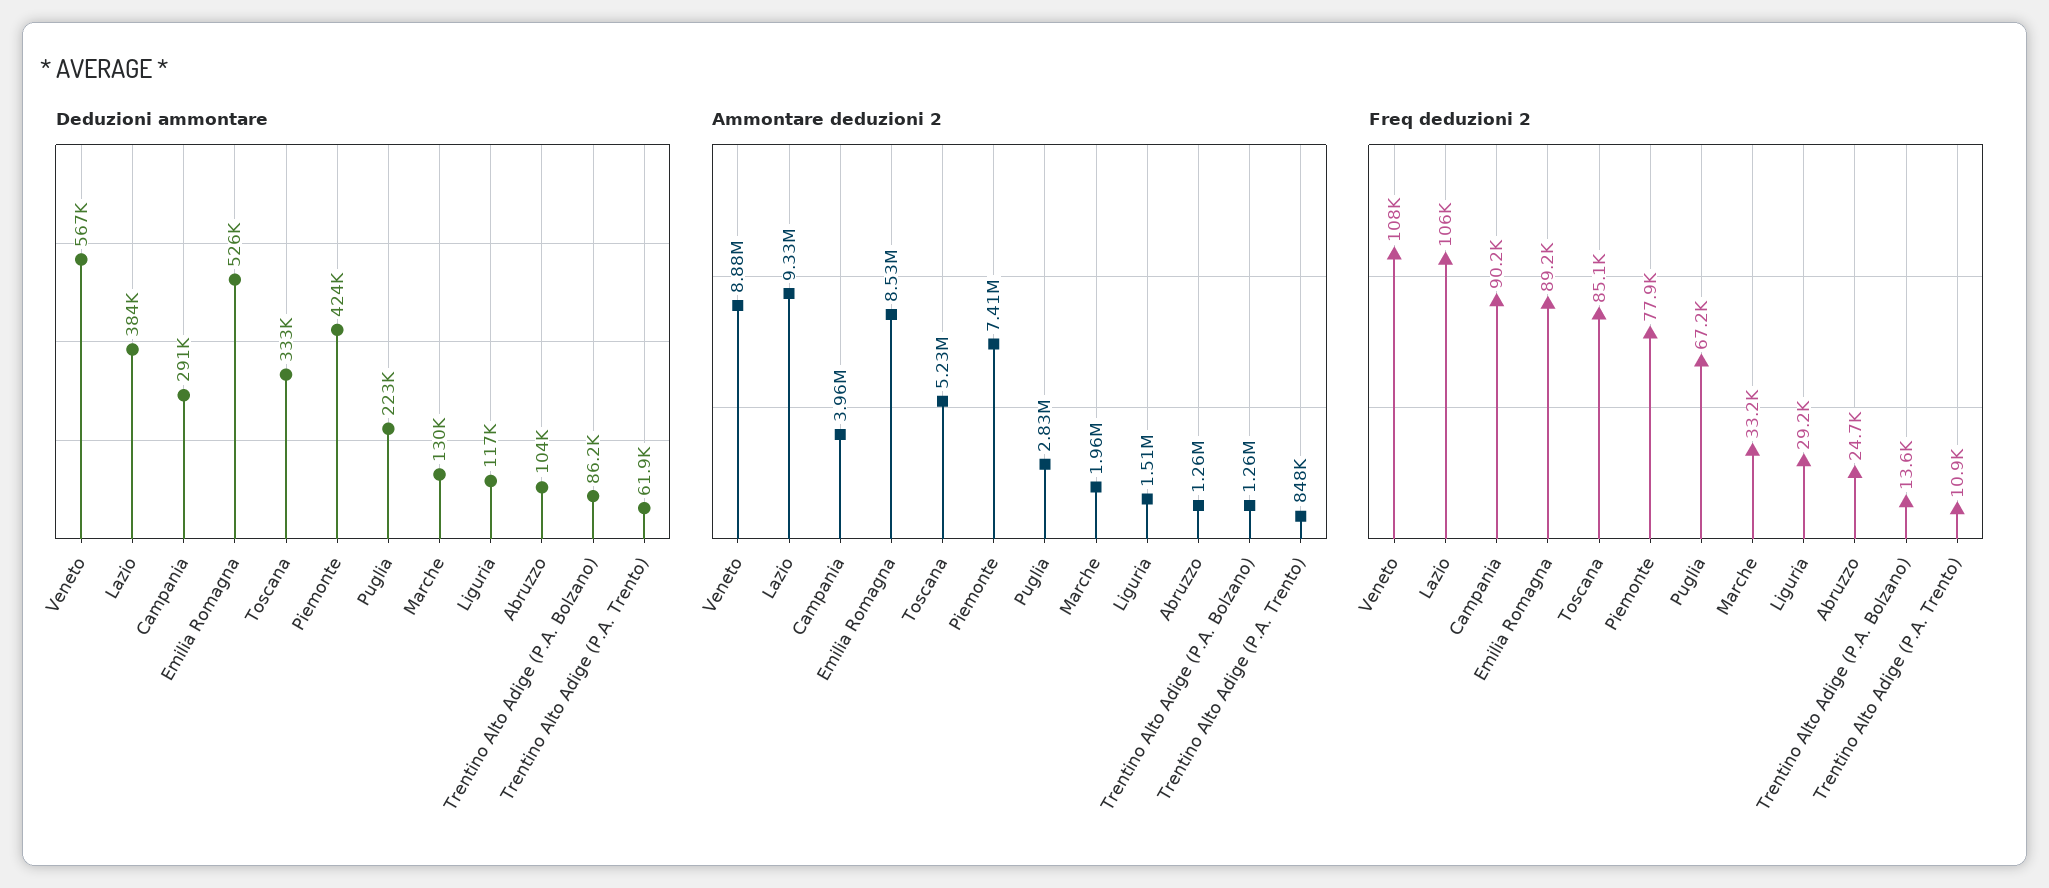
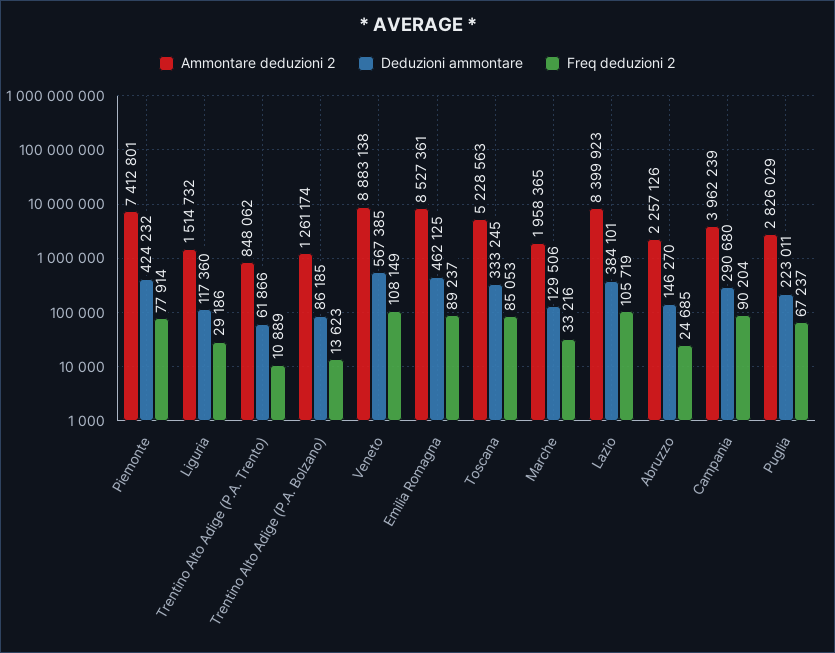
Deduzioni ammontare, Emilia Romagna: 526000 -> 462125
Deduzioni ammontare, Abruzzo: 104000 -> 146270
Ammontare deduzioni 2, Lazio: 9330000 -> 8399923
Ammontare deduzioni 2, Abruzzo: 1260000 -> 2257126

